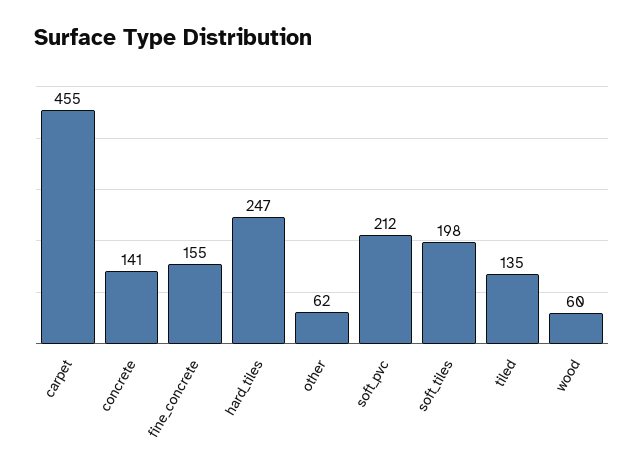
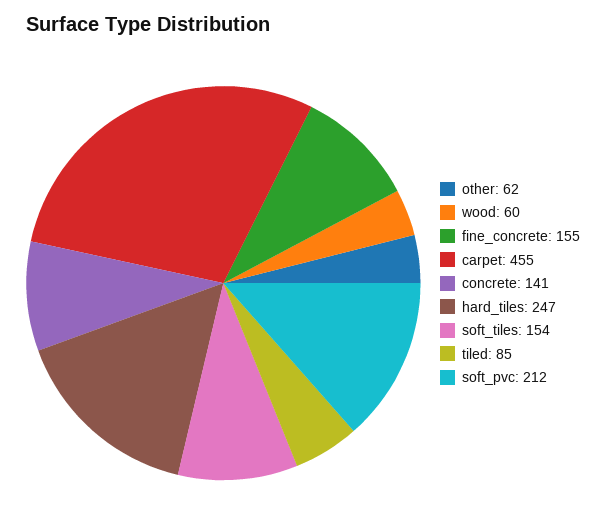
soft_tiles: 198 -> 154
tiled: 135 -> 85

